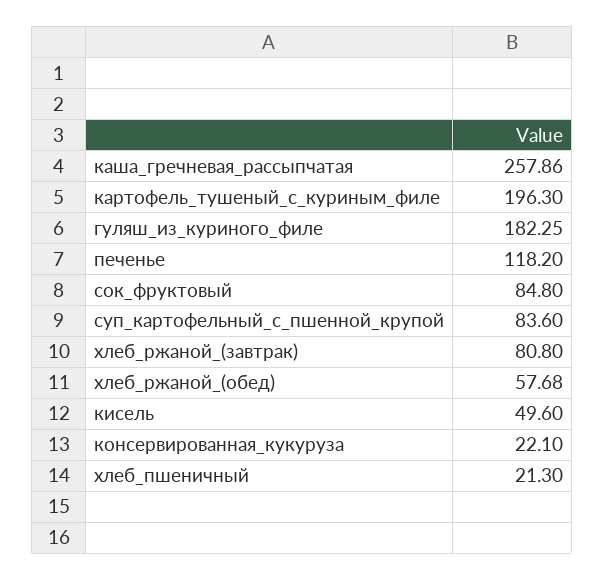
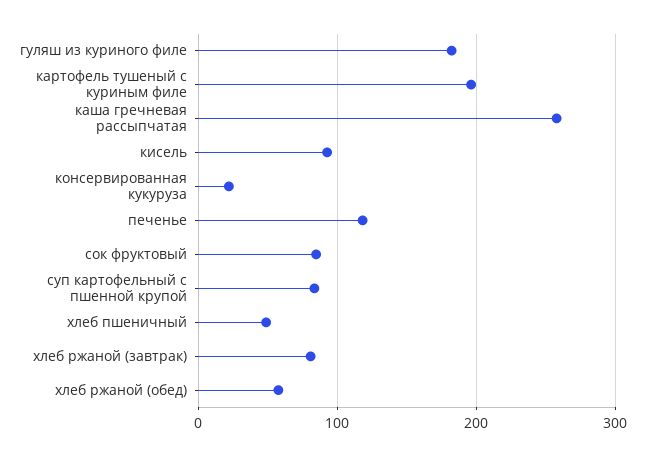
кисель: 49.6 -> 90
хлеб_пшеничный: 21.3 -> 50

